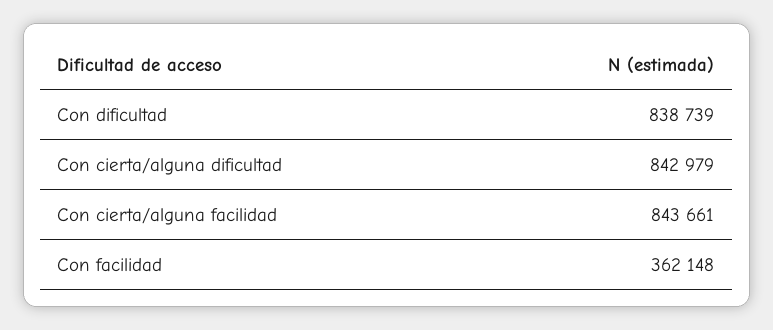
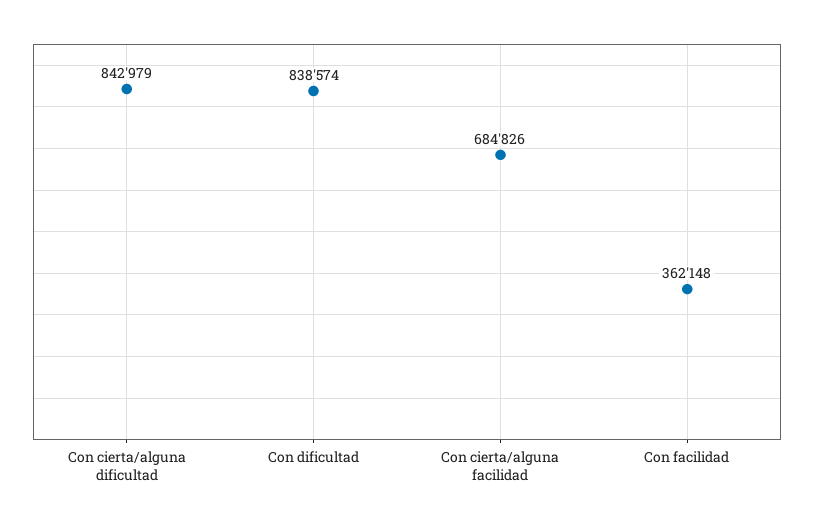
Con dificultad: 838739 -> 838574
Con cierta/alguna facilidad: 843661 -> 684826

